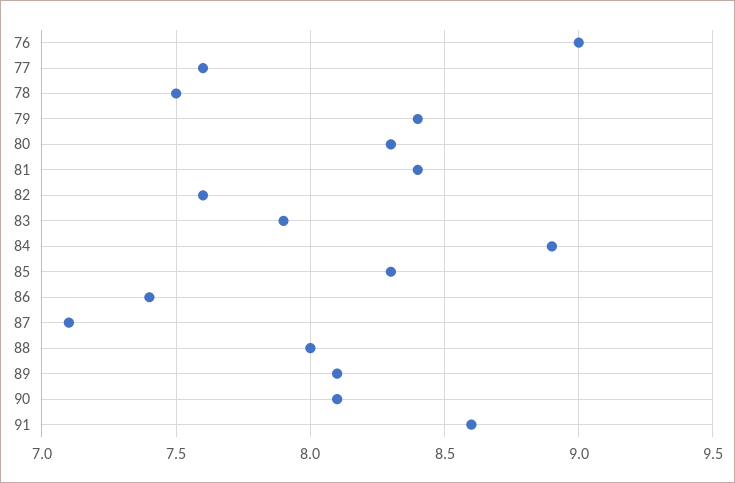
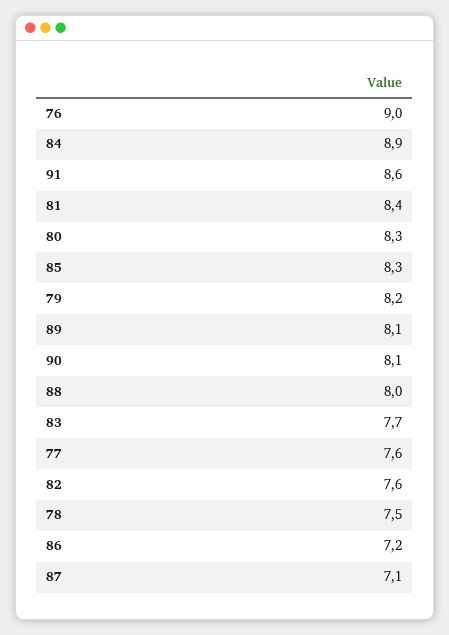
79: 8.4 -> 8.2
83: 7.9 -> 7.7
86: 7.4 -> 7.2

